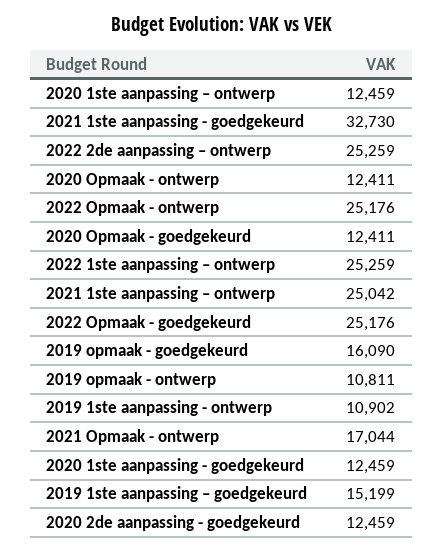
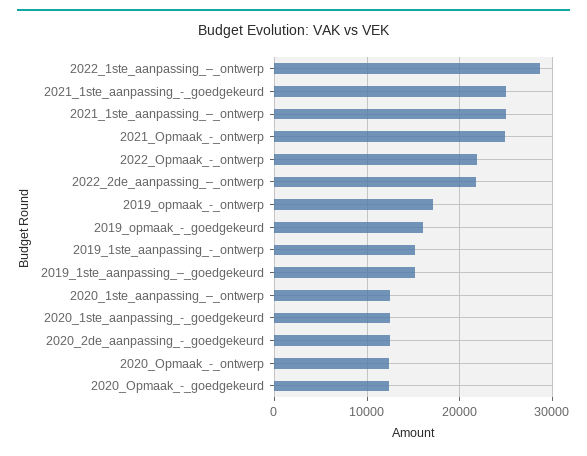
2021 1ste aanpassing - goedgekeurd: 32730 -> 25000
2022 2de aanpassing – ontwerp: 25259 -> 22000
2022 Opmaak - ontwerp: 25176 -> 22000
2022 1ste aanpassing – ontwerp: 25259 -> 29000
2022 Opmaak - goedgekeurd: 25176 -> none
2019 opmaak - ontwerp: 10811 -> 17000
2019 1ste aanpassing - ontwerp: 10902 -> 15000
2021 Opmaak - ontwerp: 17044 -> 25000

